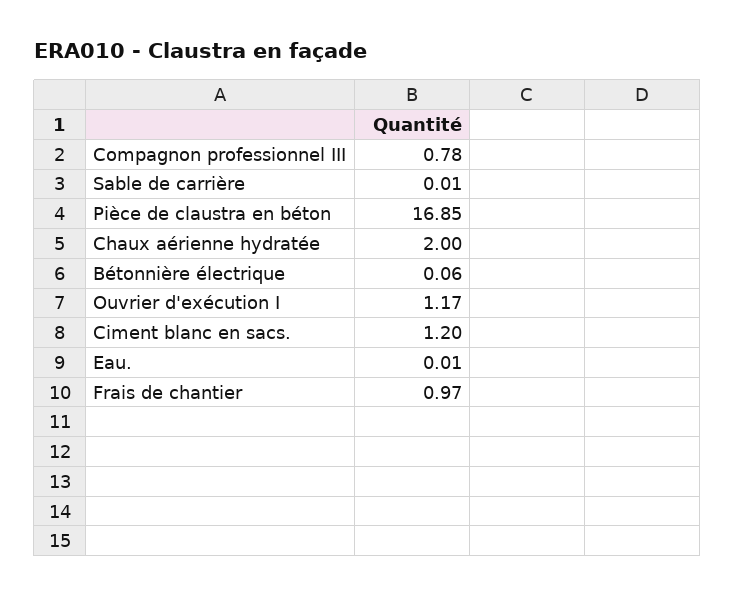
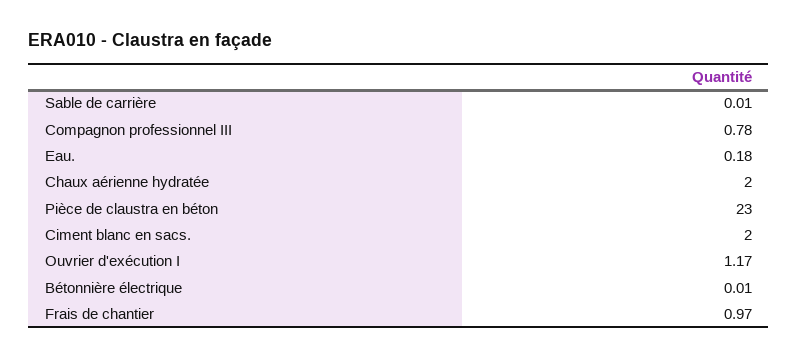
Pièce de claustra en béton: 16.85 -> 23
Bétonnière électrique: 0.06 -> 0.01
Ciment blanc en sacs.: 1.2 -> 2
Eau.: 0.01 -> 0.18

